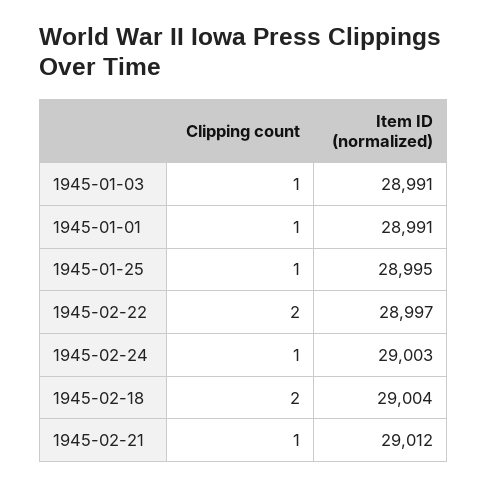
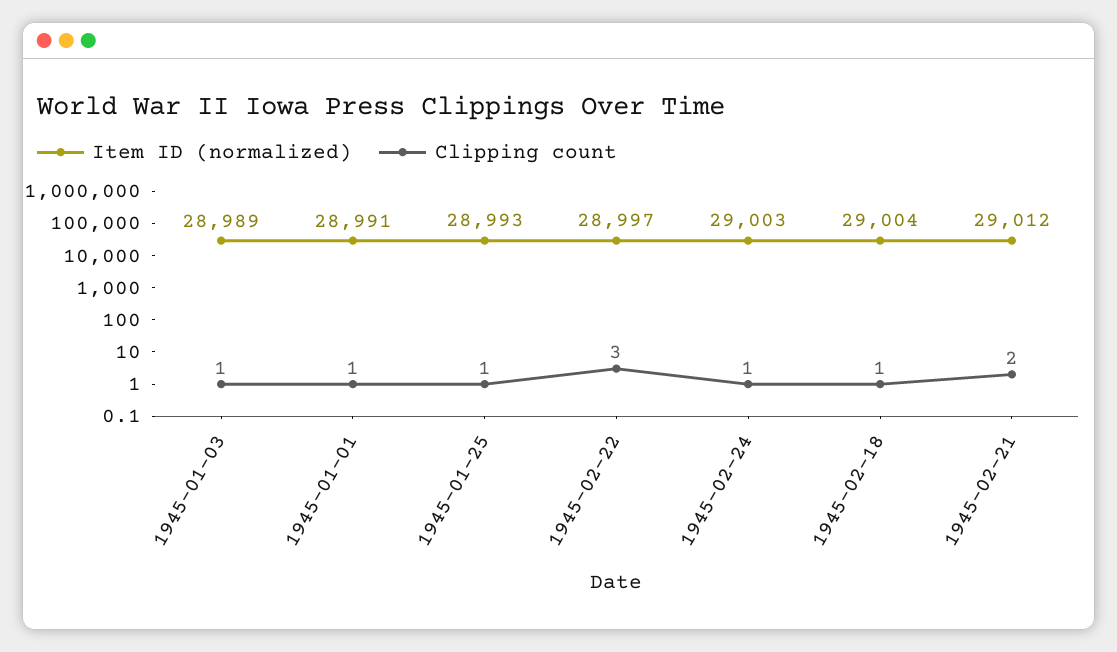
Item ID (normalized), 1945-01-03: 28991 -> 28989
Item ID (normalized), 1945-01-25: 28995 -> 28993
Clipping count, 1945-02-22: 2 -> 3
Clipping count, 1945-02-18: 2 -> 1
Clipping count, 1945-02-21: 1 -> 2

